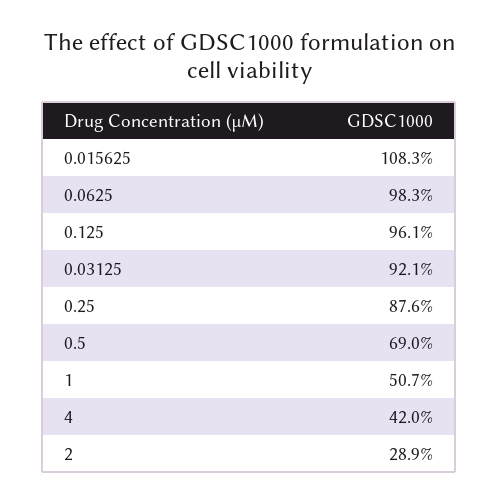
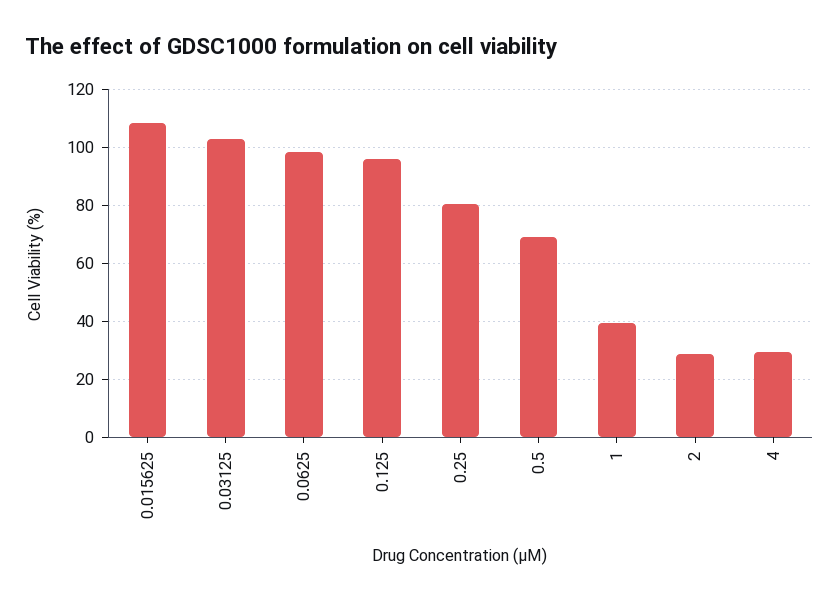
0.03125: 92.1 -> 102.5
0.25: 87.6 -> 80
1: 50.7 -> 40
4: 42 -> 30

